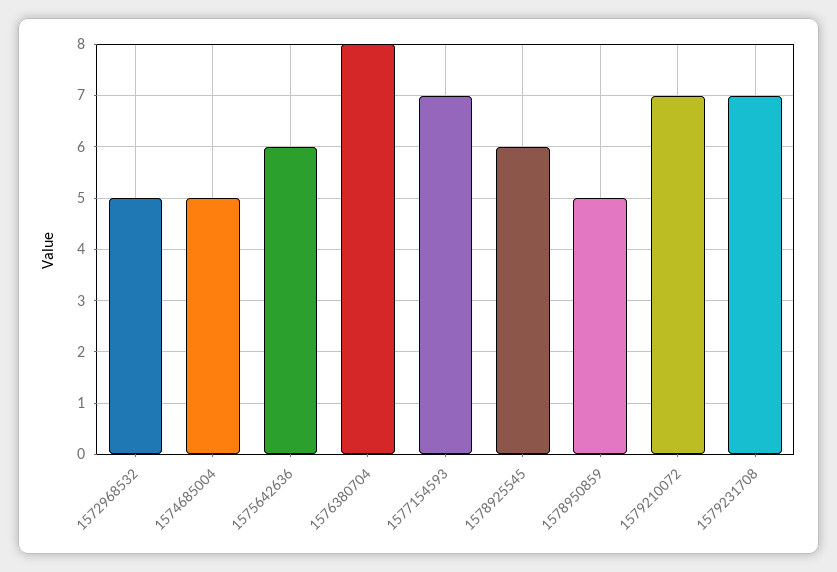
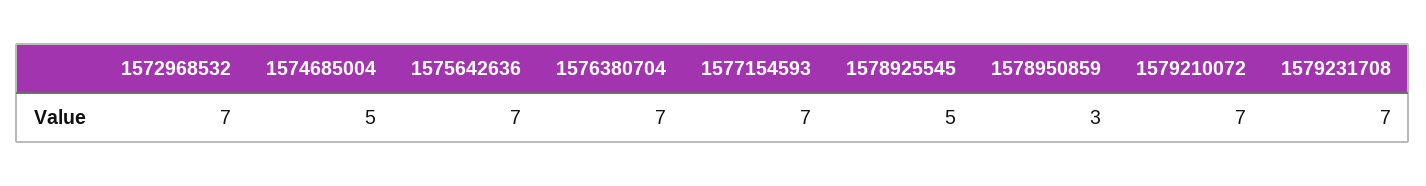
1572968532: 5 -> 7
1575642636: 6 -> 7
1576380704: 8 -> 7
1578925545: 6 -> 5
1578950859: 5 -> 3

